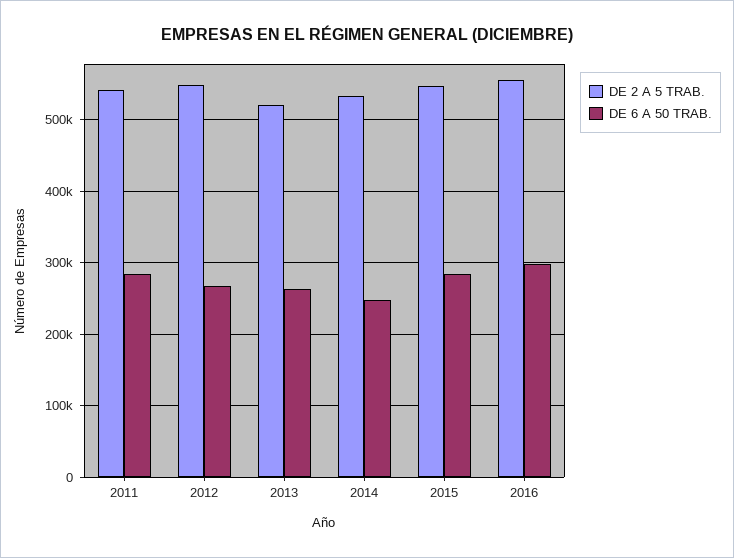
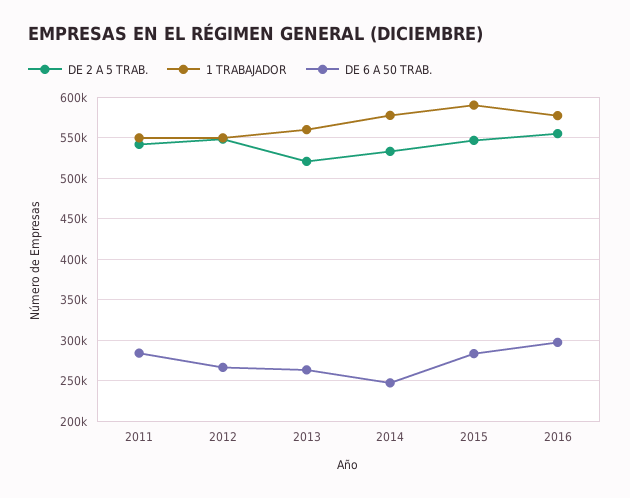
1 TRABAJADOR, 2011: none -> 550000
1 TRABAJADOR, 2012: none -> 550000
1 TRABAJADOR, 2013: none -> 560000
1 TRABAJADOR, 2014: none -> 580000
1 TRABAJADOR, 2015: none -> 590000
1 TRABAJADOR, 2016: none -> 580000

